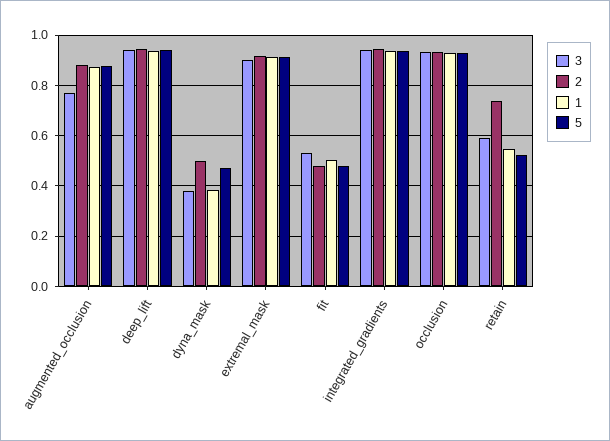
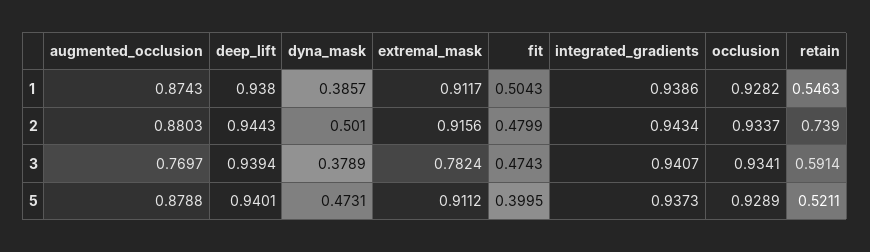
3, extremal_mask: 0.9 -> 0.7824
3, fit: 0.525 -> 0.4743
5, fit: 0.475 -> 0.3995

